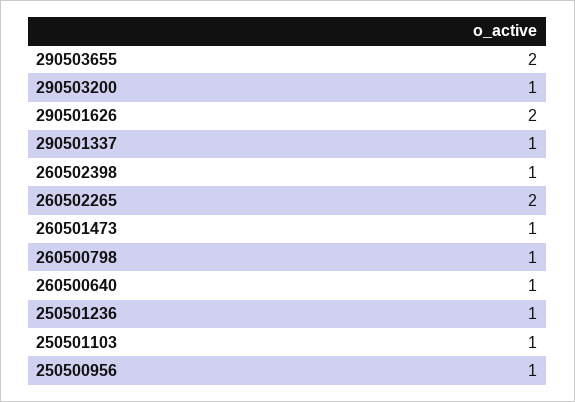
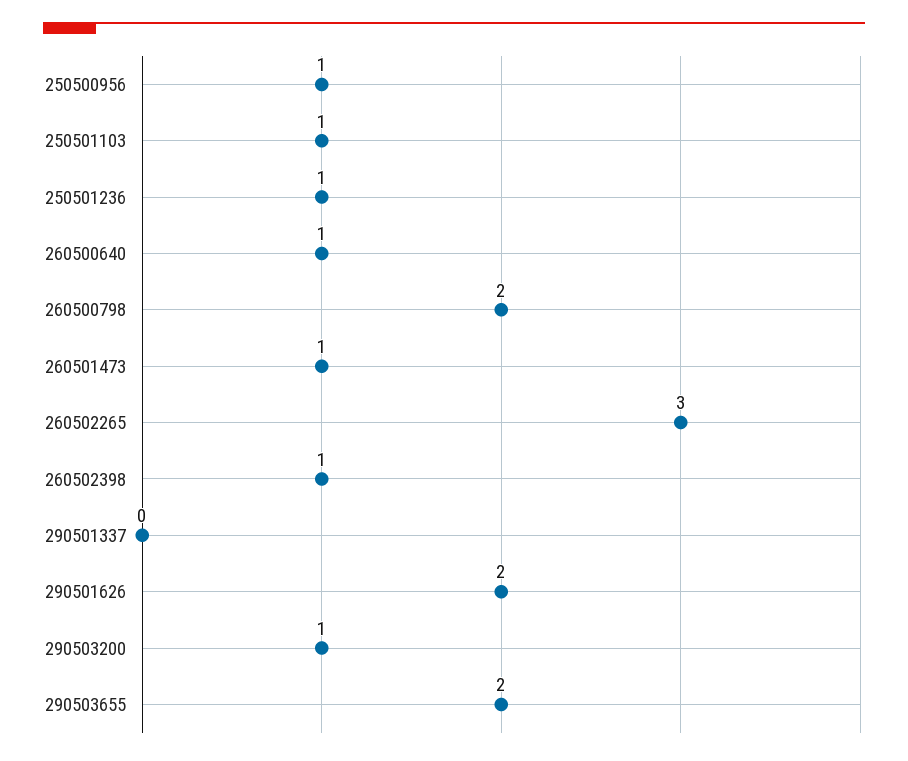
290501337: 1 -> 0
260502265: 2 -> 3
260500798: 1 -> 2

